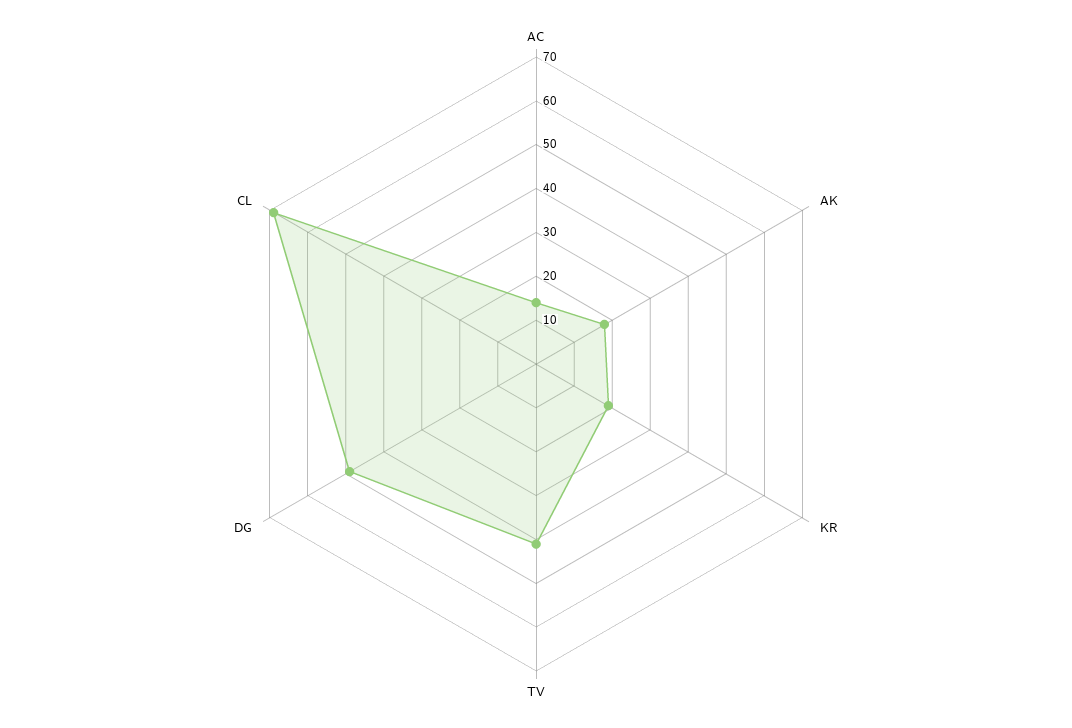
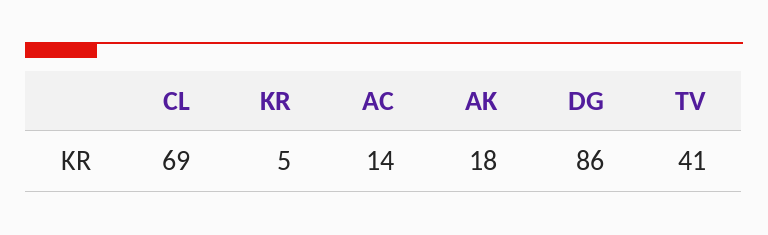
KR: 20 -> 5
DG: 50 -> 86

